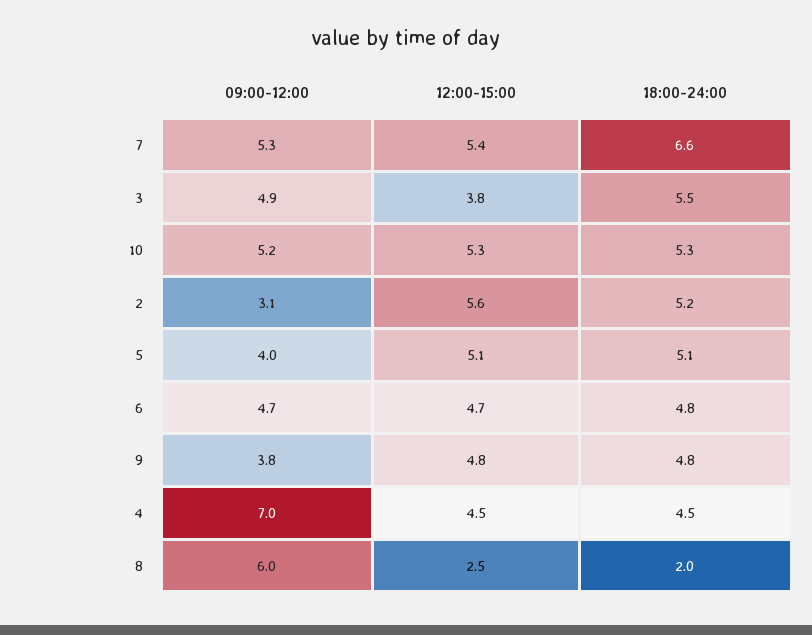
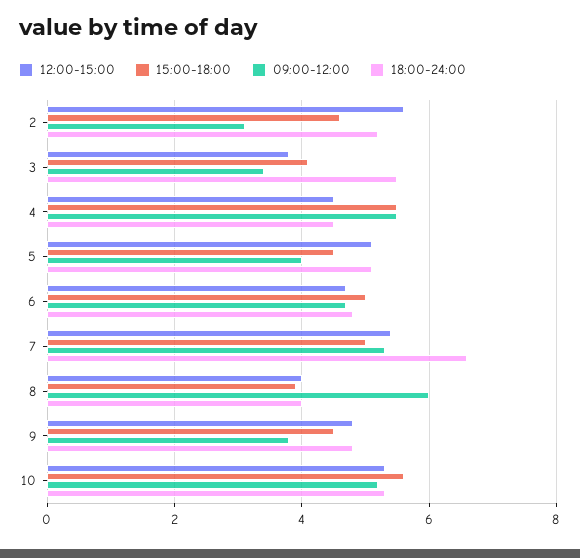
09:00-12:00, 3: 4.9 -> 3.5
09:00-12:00, 4: 7 -> 5.5
12:00-15:00, 8: 2.5 -> 4
18:00-24:00, 8: 2 -> 4
15:00-18:00, 2: none -> 4.5
15:00-18:00, 3: none -> 4
15:00-18:00, 4: none -> 5.5
15:00-18:00, 5: none -> 4.5
15:00-18:00, 6: none -> 5
15:00-18:00, 7: none -> 5
15:00-18:00, 8: none -> 4
15:00-18:00, 9: none -> 4.5
15:00-18:00, 10: none -> 5.5

